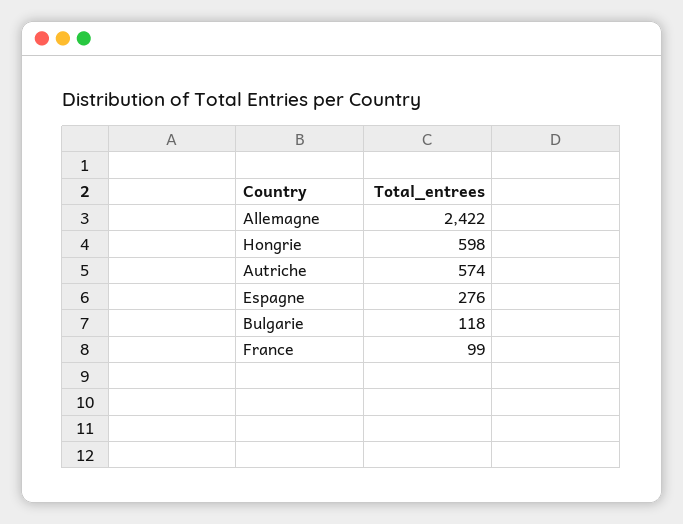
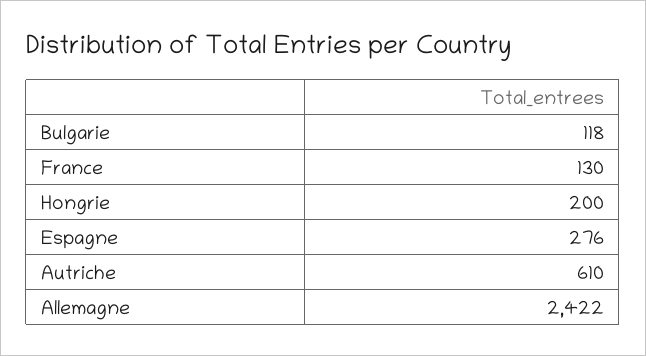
Hongrie: 598 -> 200
Autriche: 574 -> 610
France: 99 -> 130

